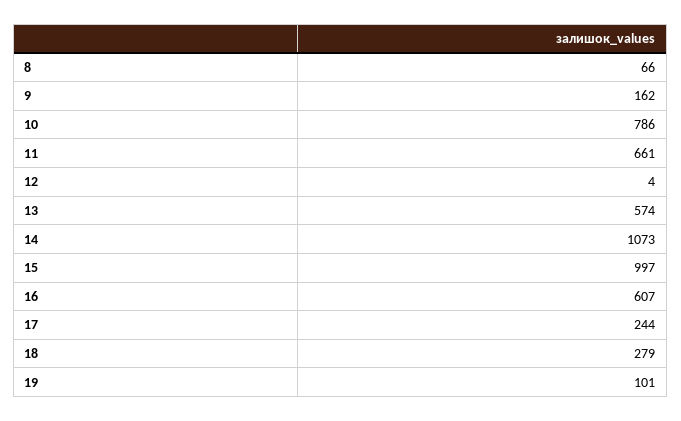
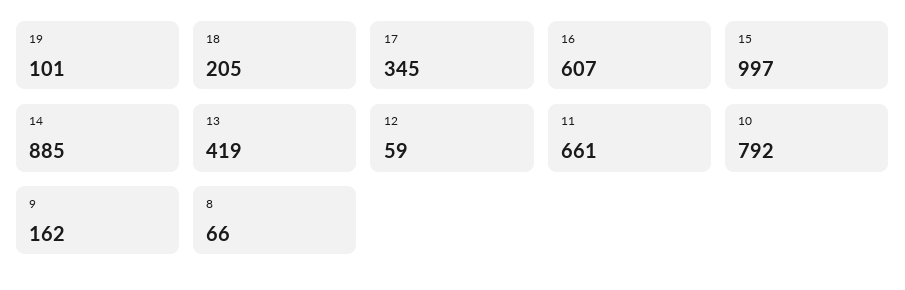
10: 786 -> 792
12: 4 -> 59
13: 574 -> 419
14: 1073 -> 885
17: 244 -> 345
18: 279 -> 205

